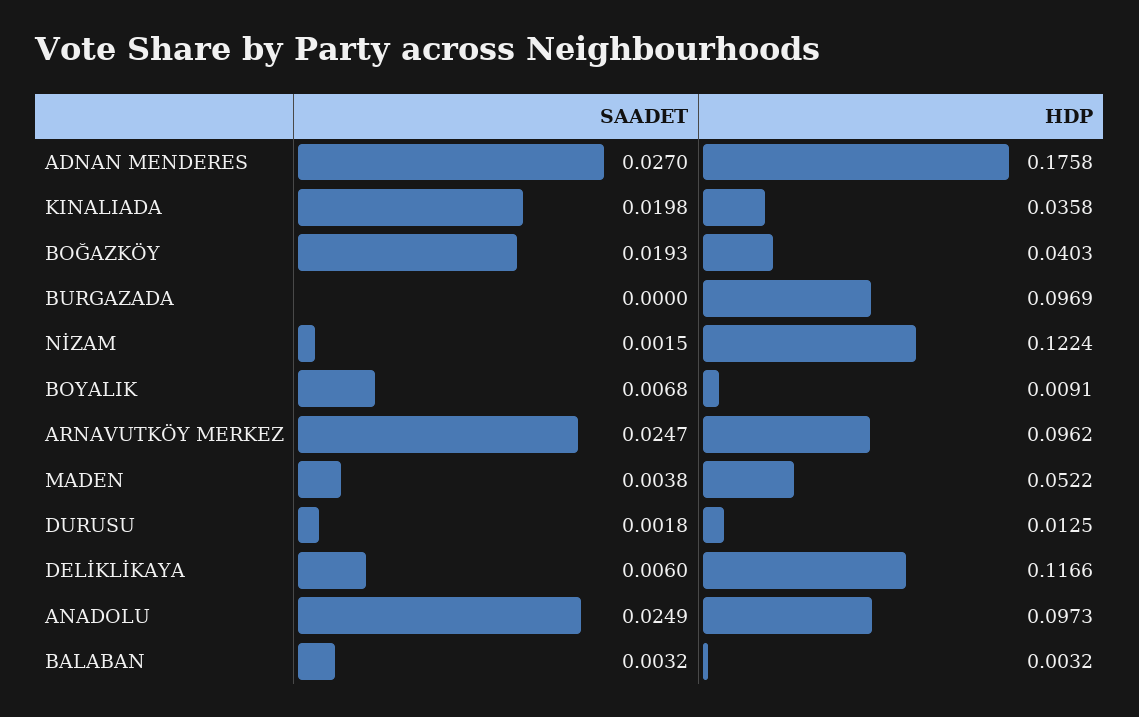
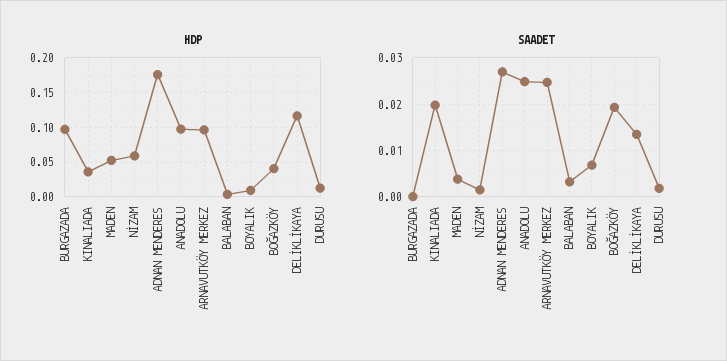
HDP, NİZAM: 0.1224 -> 0.06
SAADET, DELİKLİKAYA: 0.006 -> 0.014

